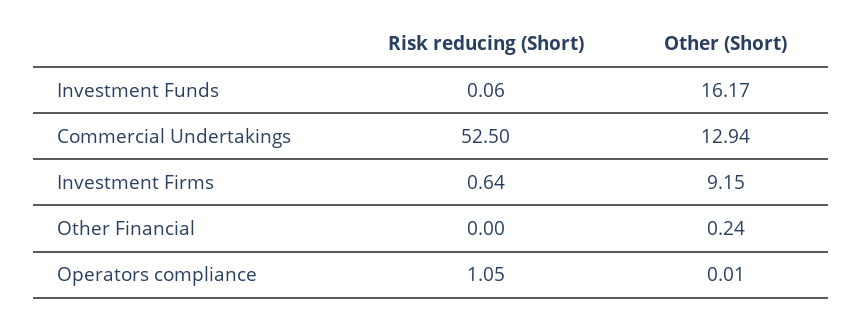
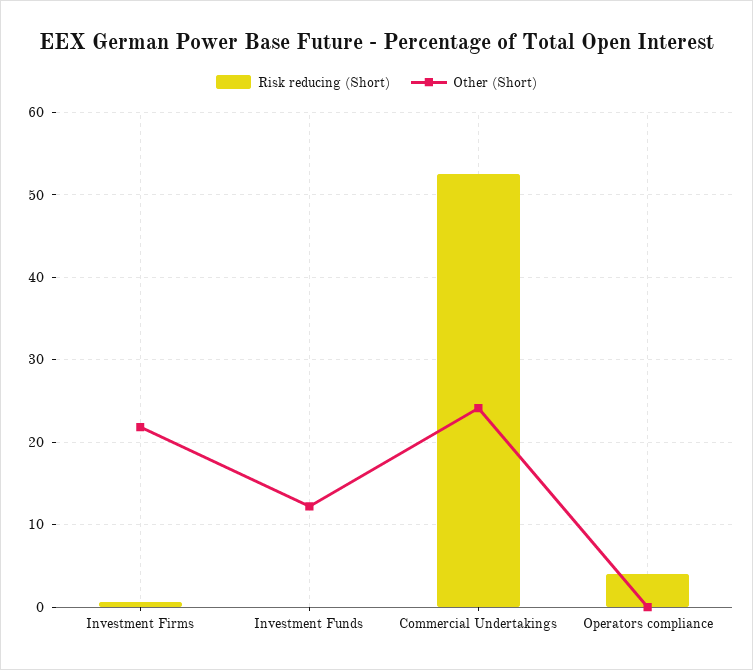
Other (Short), Investment Funds: 16.17 -> 12
Other (Short), Commercial Undertakings: 12.94 -> 24
Other (Short), Investment Firms: 9.15 -> 22
Risk reducing (Short), Other Financial: 0 -> none
Other (Short), Other Financial: 0.24 -> none
Risk reducing (Short), Operators compliance: 1.05 -> 4

